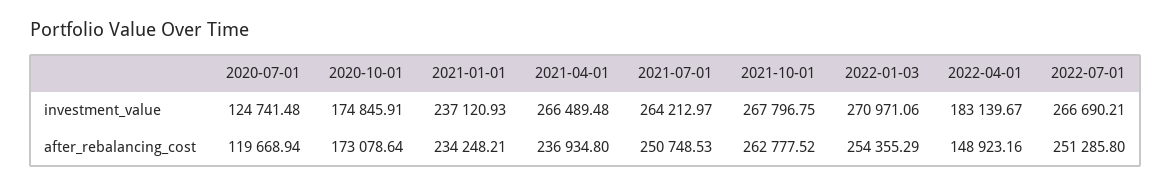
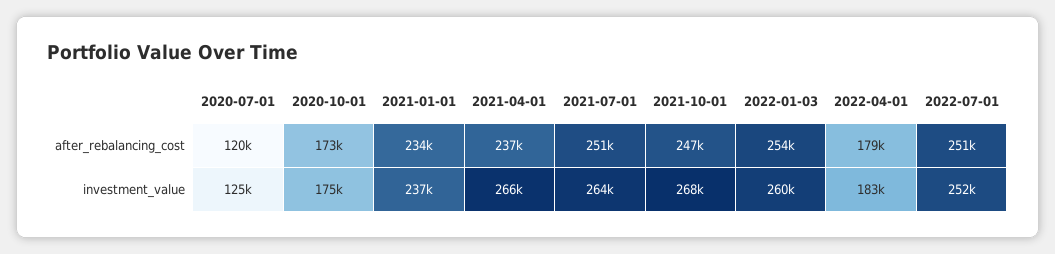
2022-01-03, investment_value: 270971.06 -> 260000
2022-07-01, investment_value: 266690.21 -> 252000
2021-10-01, after_rebalancing_cost: 262777.52 -> 247000
2022-04-01, after_rebalancing_cost: 148923.16 -> 179000

